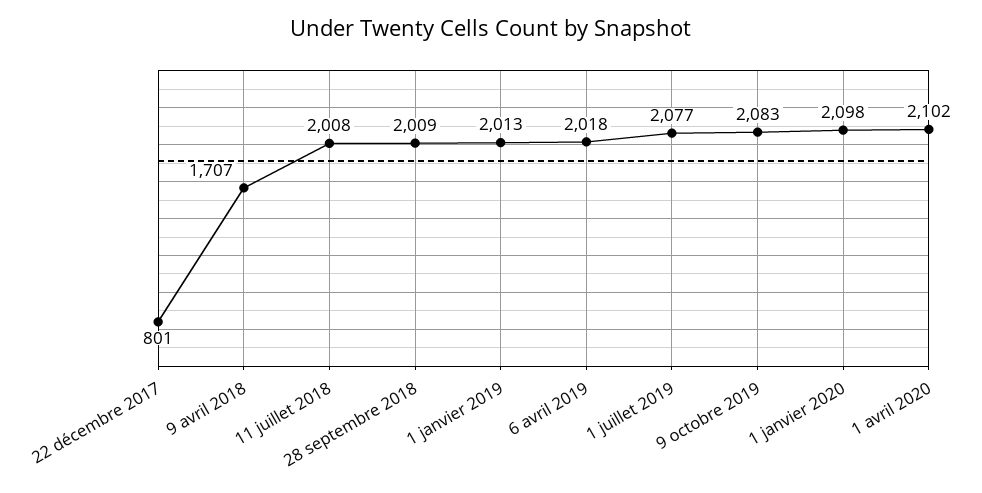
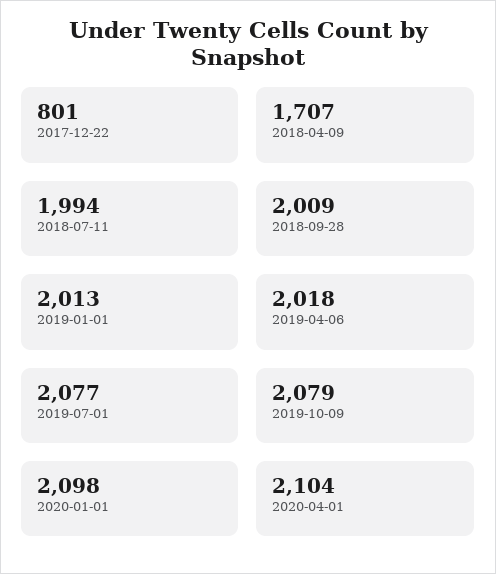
11 juillet 2018: 2008 -> 1994
9 octobre 2019: 2083 -> 2079
1 avril 2020: 2102 -> 2104

